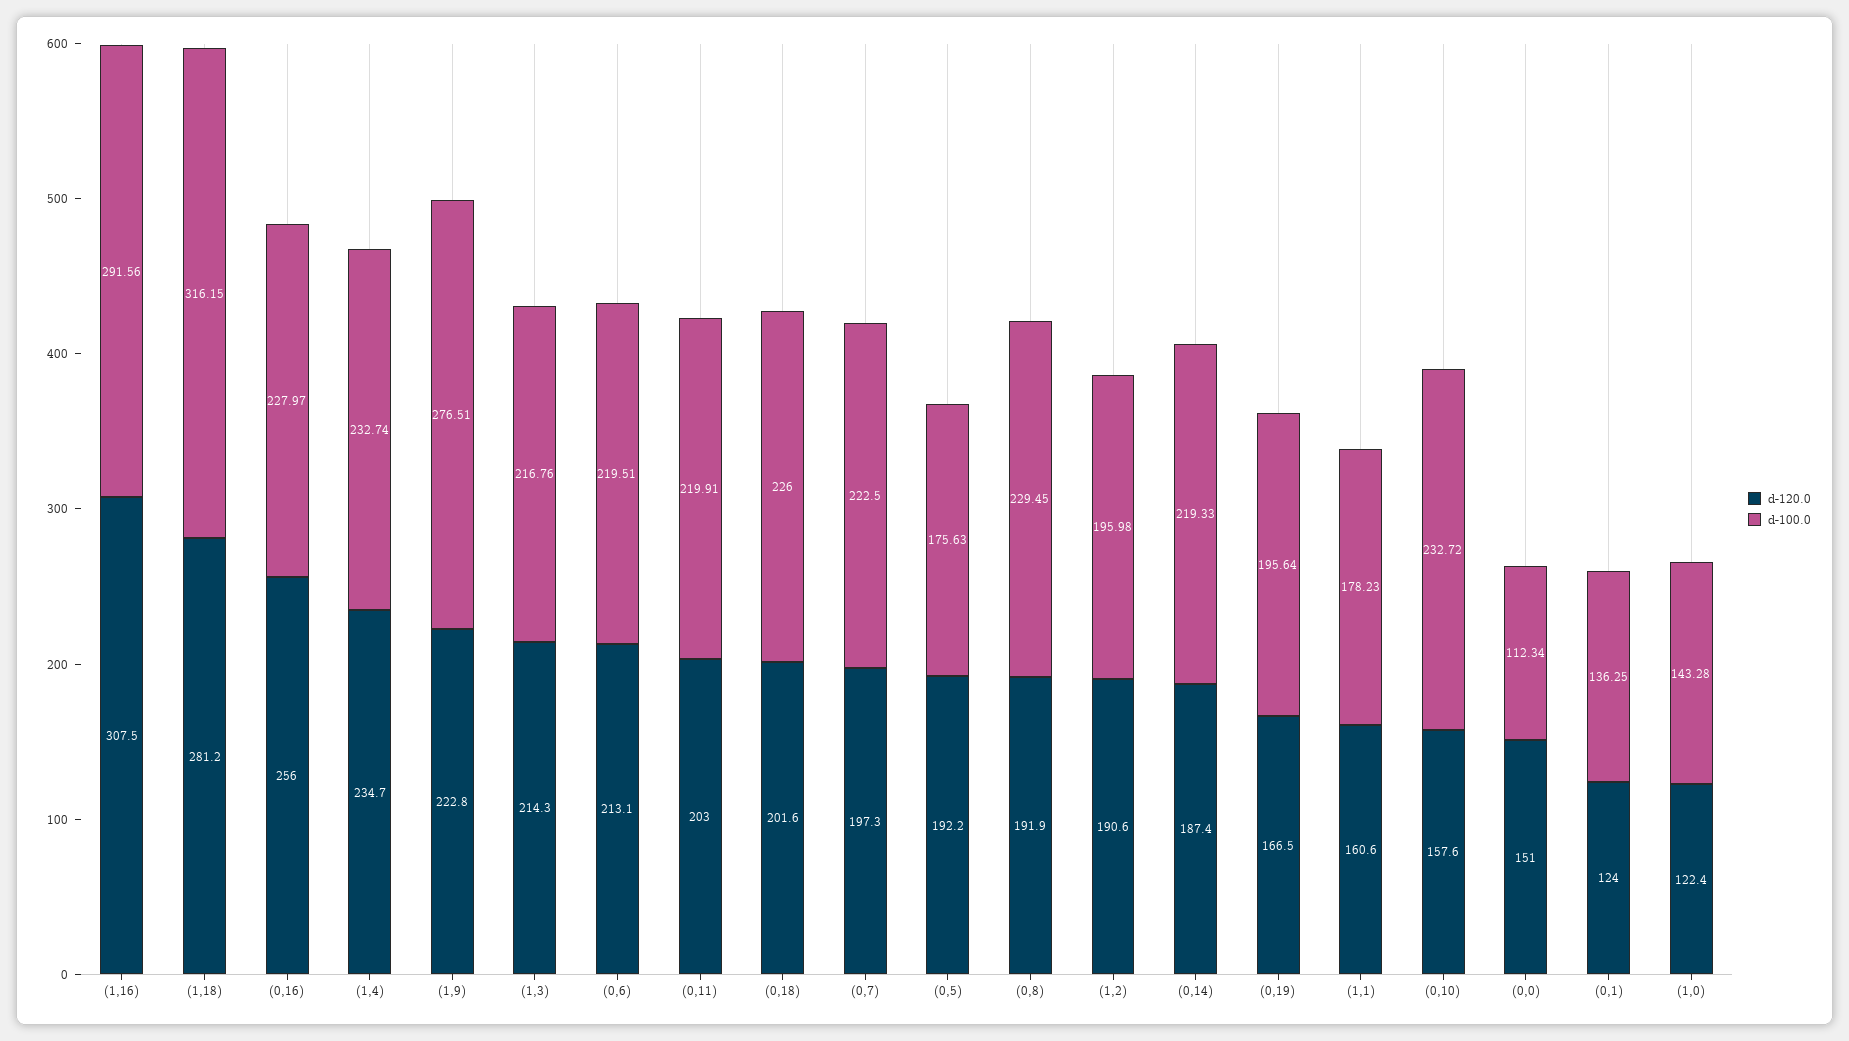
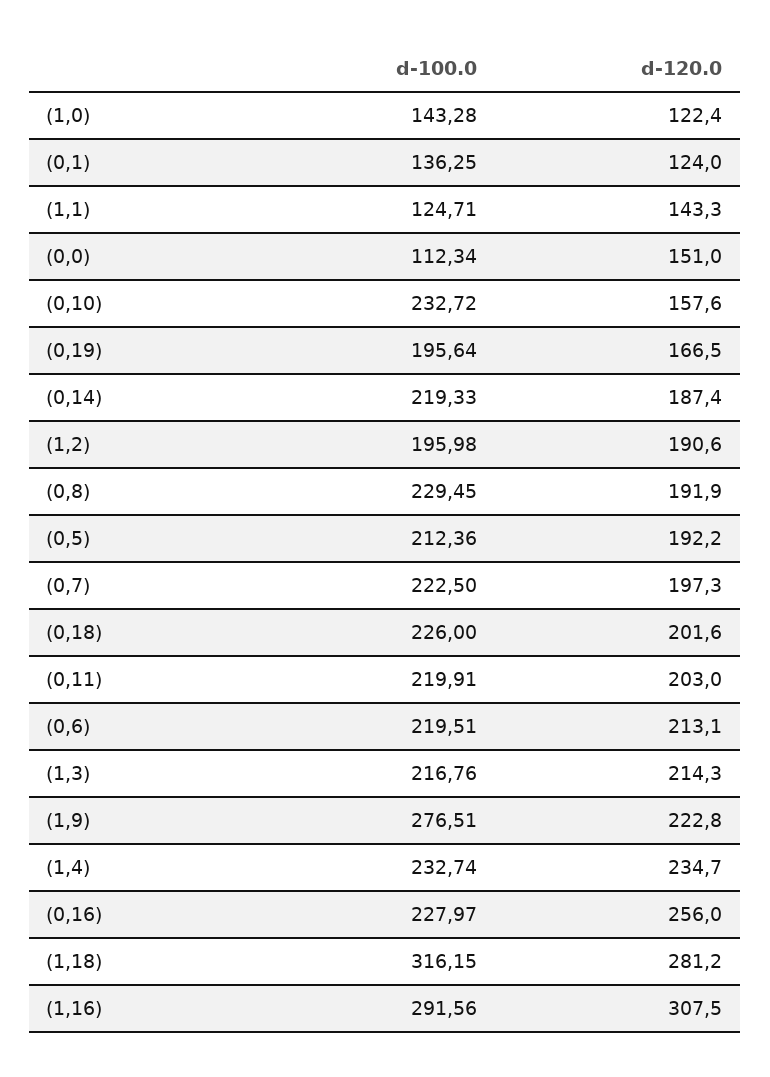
d-100.0, (0,5): 175.63 -> 212.36
d-120.0, (1,1): 160.6 -> 143.3
d-100.0, (1,1): 178.23 -> 124.71

